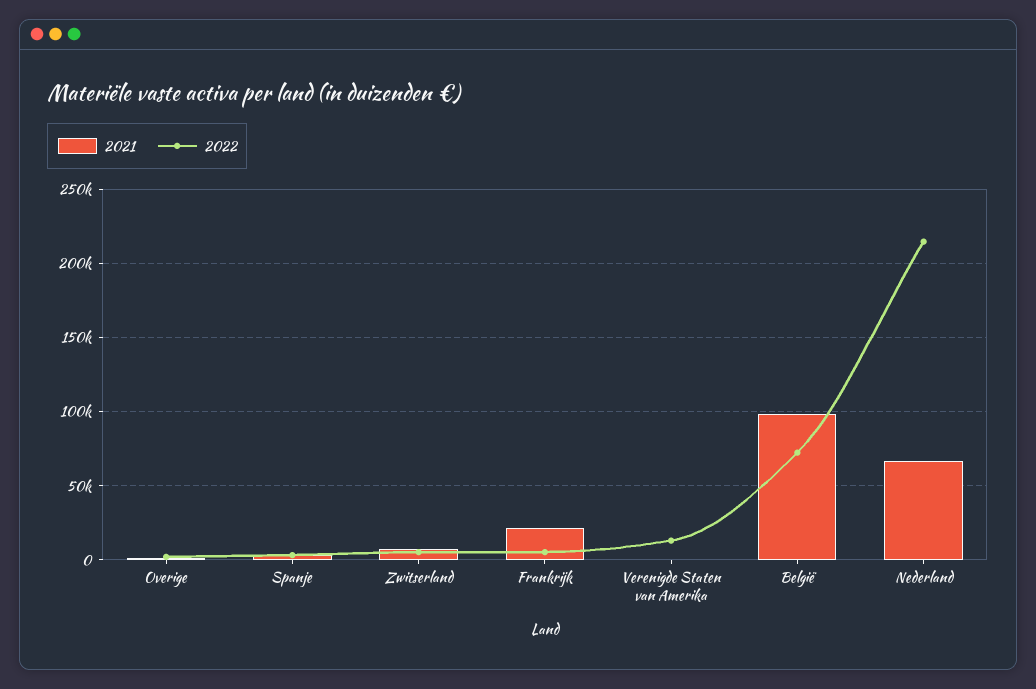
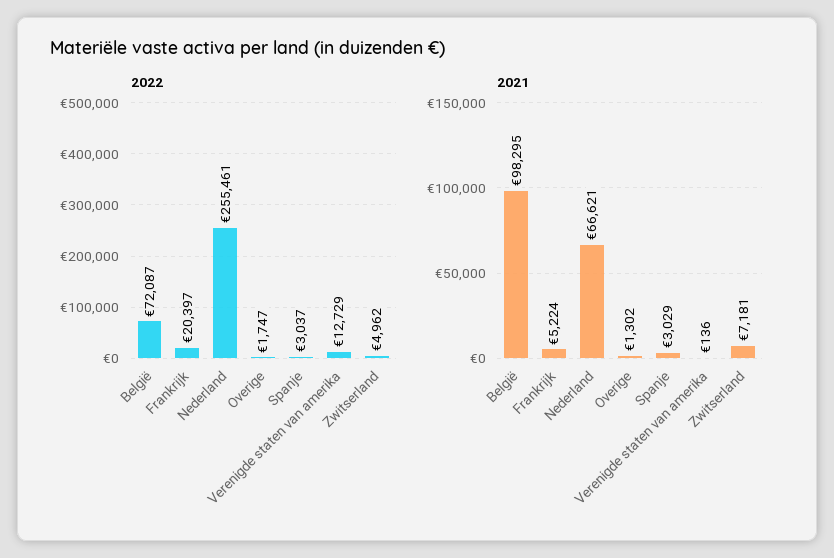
2021, Frankrijk: 20000 -> 5224
2022, Frankrijk: 5000 -> 20397
2022, Nederland: 215000 -> 255461

